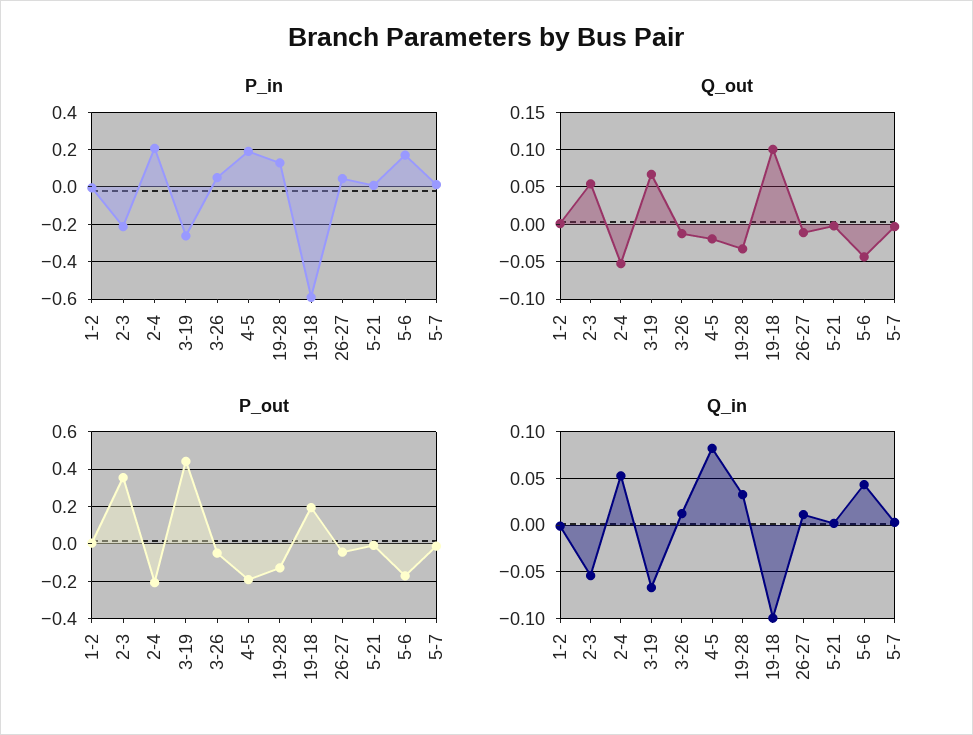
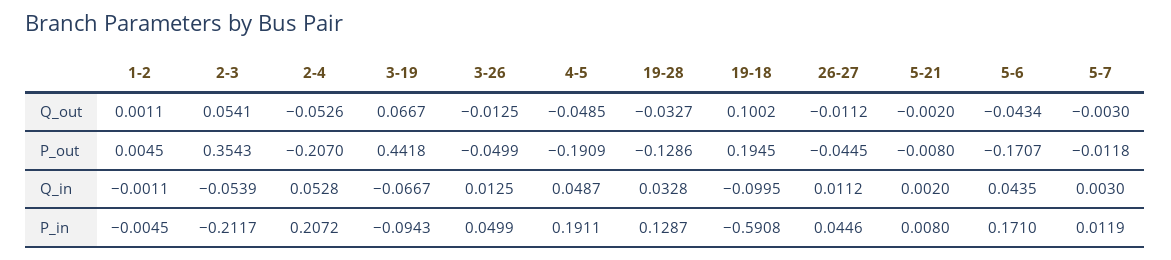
P_in, 3-19: -0.25 -> -0.0943
Q_out, 4-5: -0.02 -> -0.0485
Q_in, 4-5: 0.08 -> 0.0487

